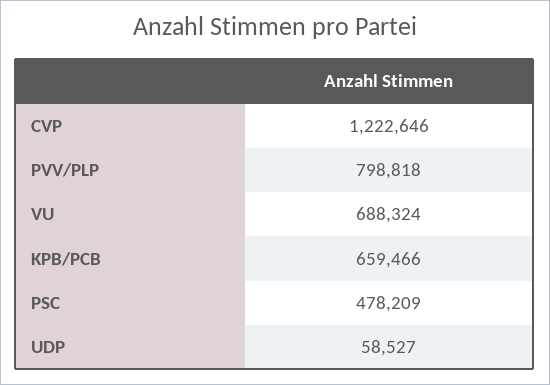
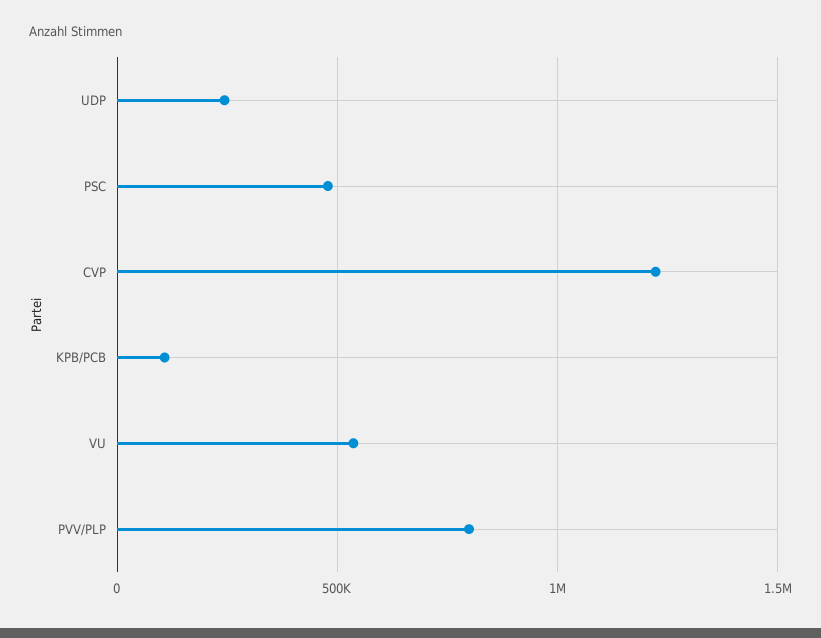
VU: 688324 -> 550000
KPB/PCB: 659466 -> 100000
UDP: 58527 -> 250000

